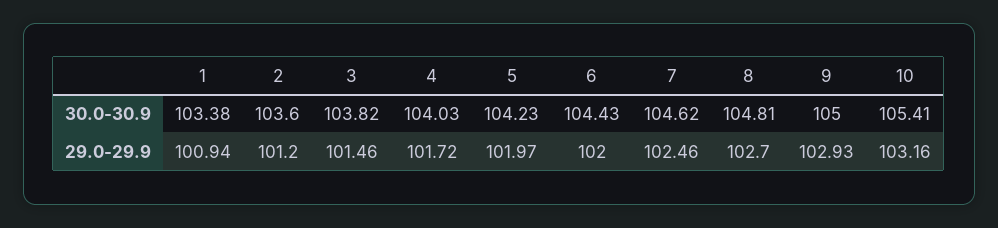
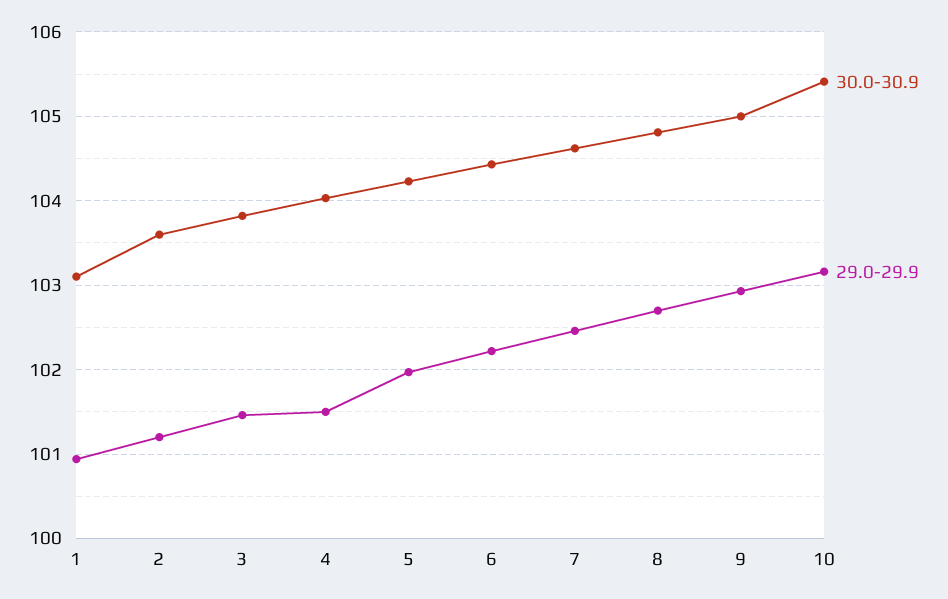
30.0-30.9, 1: 103.38 -> 103.1
29.0-29.9, 4: 101.72 -> 101.5
29.0-29.9, 6: 102 -> 102.2

